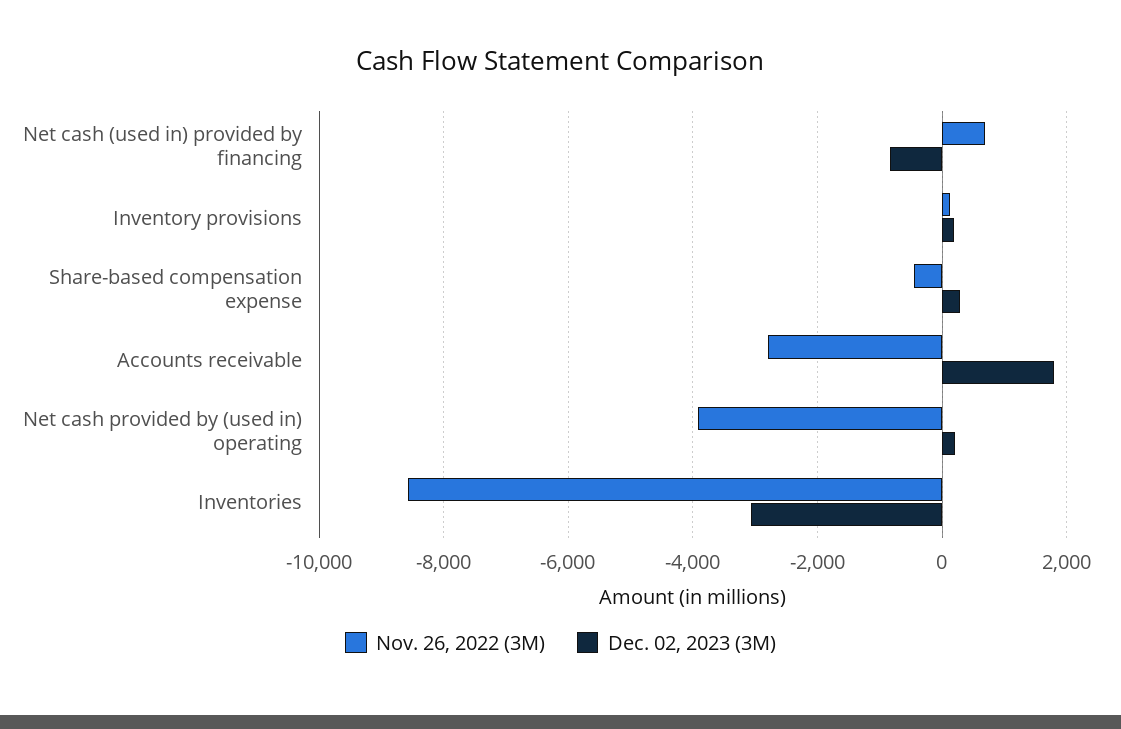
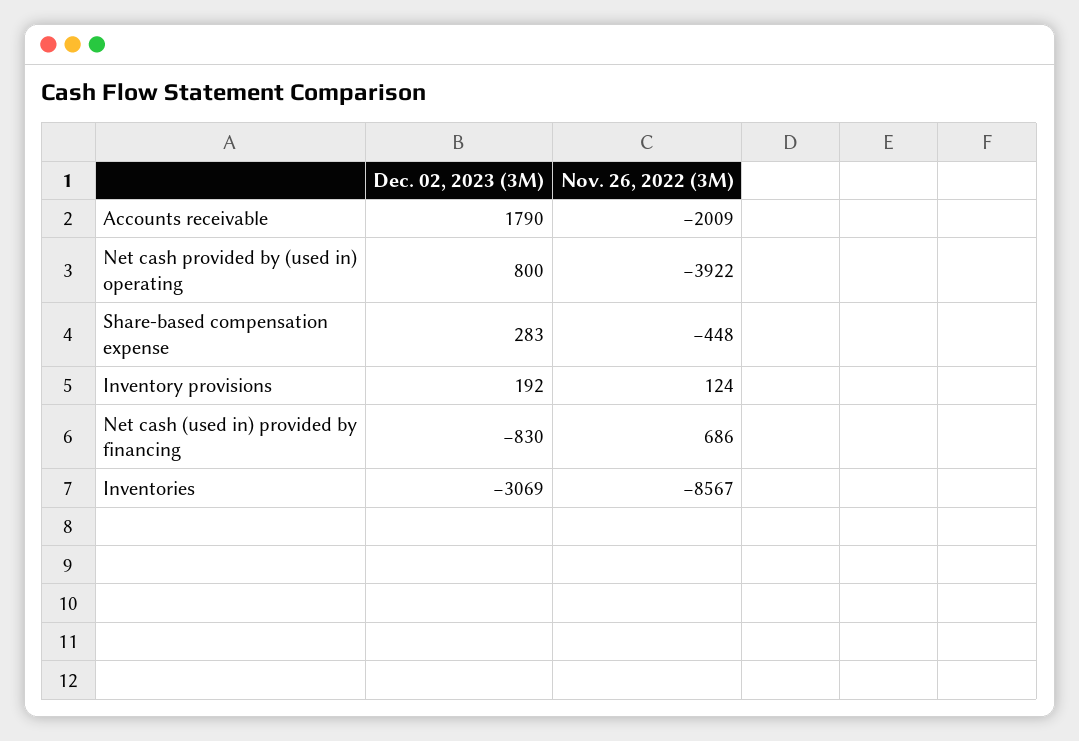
Nov. 26, 2022 (3M), Accounts receivable: -2800 -> -2009
Dec. 02, 2023 (3M), Net cash provided by (used in) operating: 200 -> 800

